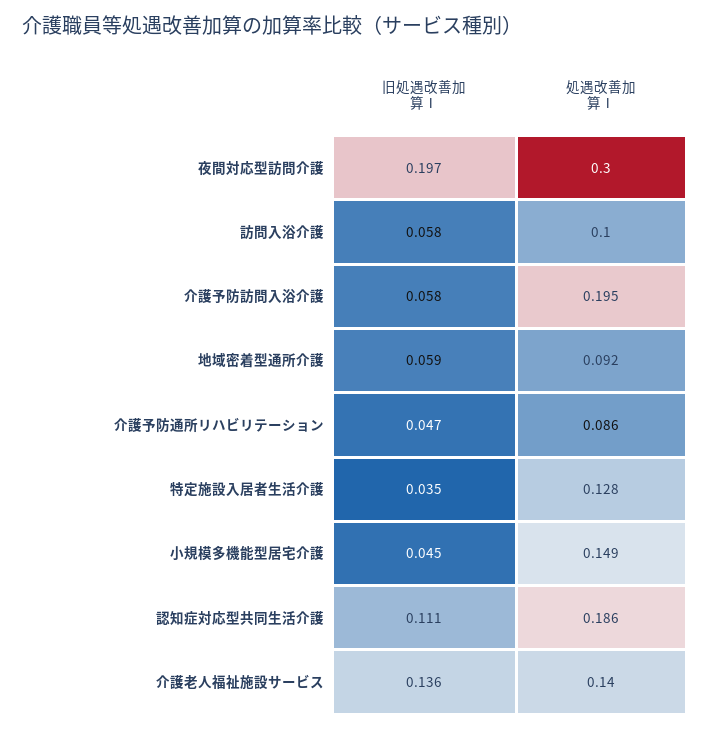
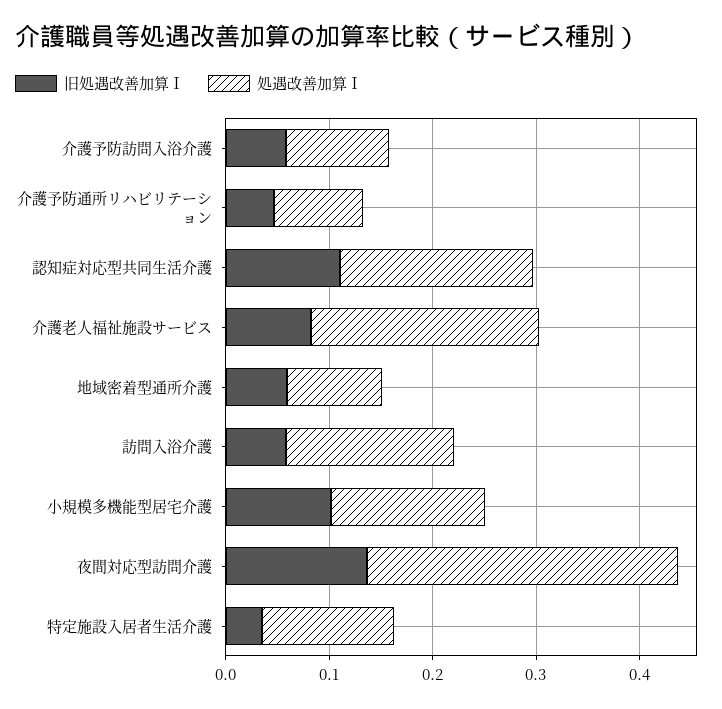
旧処遇改善加算Ⅰ, 夜間対応型訪問介護: 0.197 -> 0.14
処遇改善加算Ⅰ, 訪問入浴介護: 0.1 -> 0.16
処遇改善加算Ⅰ, 介護予防訪問入浴介護: 0.195 -> 0.1
旧処遇改善加算Ⅰ, 小規模多機能型居宅介護: 0.045 -> 0.1
旧処遇改善加算Ⅰ, 介護老人福祉施設サービス: 0.136 -> 0.08
処遇改善加算Ⅰ, 介護老人福祉施設サービス: 0.14 -> 0.22

